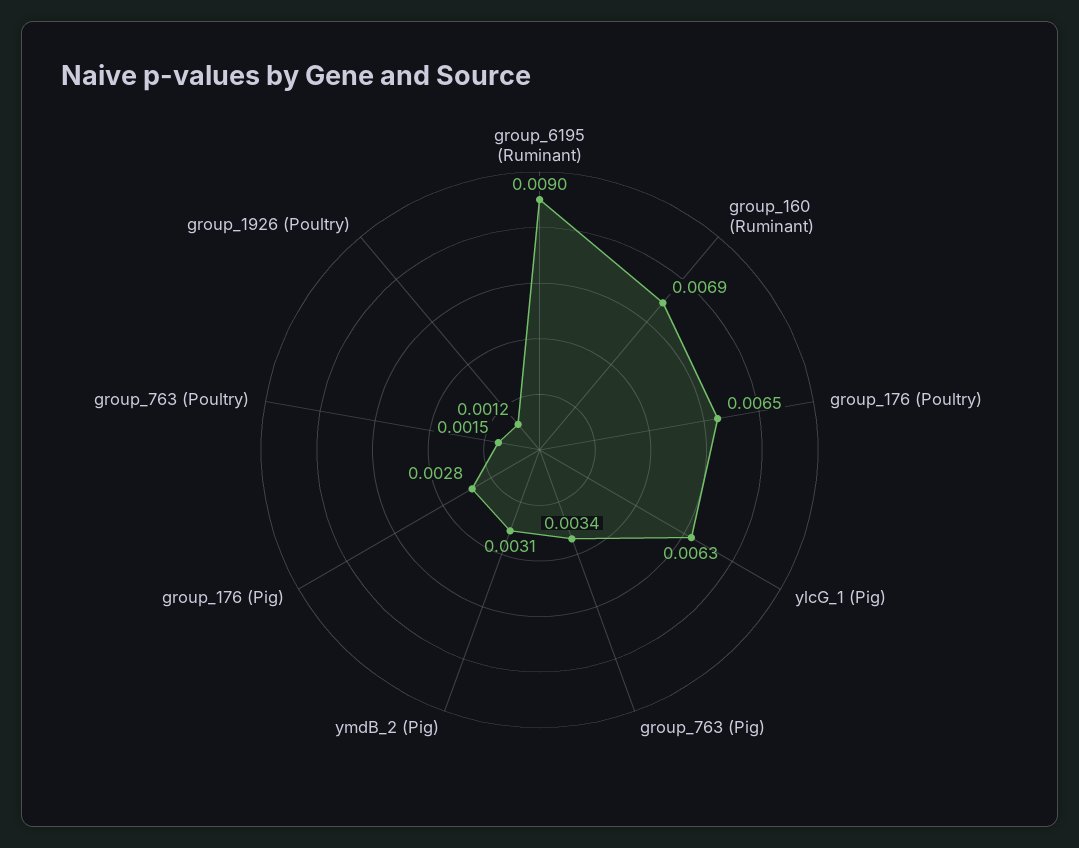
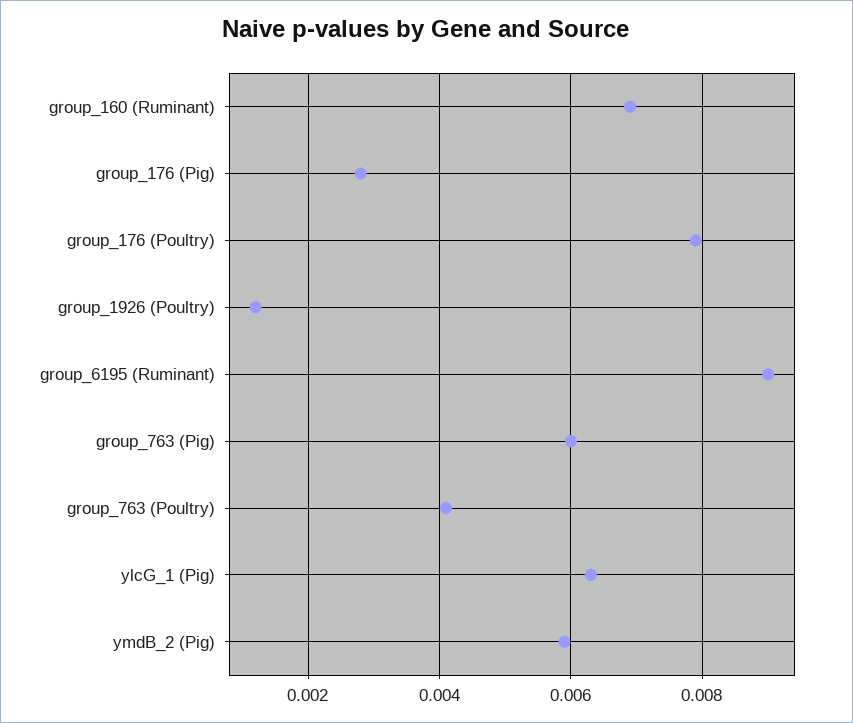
group_176 (Poultry): 0.0065 -> 0.008
group_763 (Pig): 0.0034 -> 0.006
ymdB_2 (Pig): 0.0031 -> 0.006
group_763 (Poultry): 0.0015 -> 0.004

